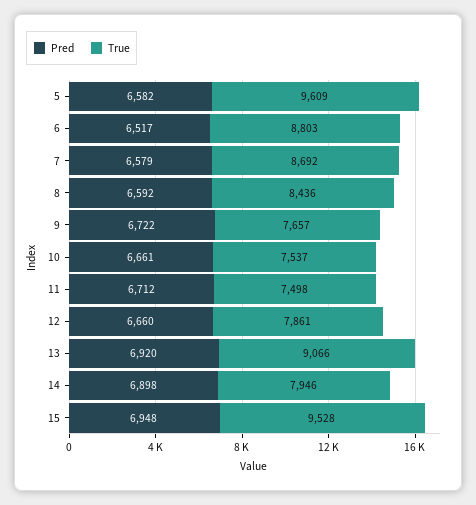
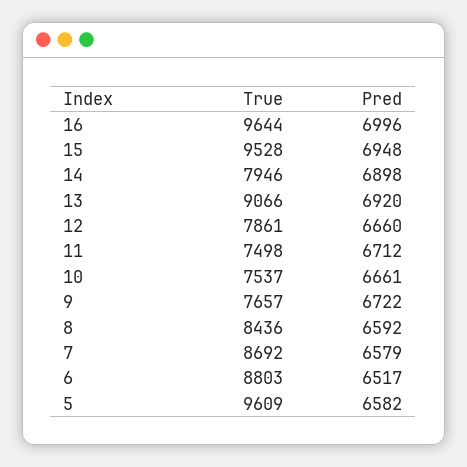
True, 16: none -> 9644
Pred, 16: none -> 6996

